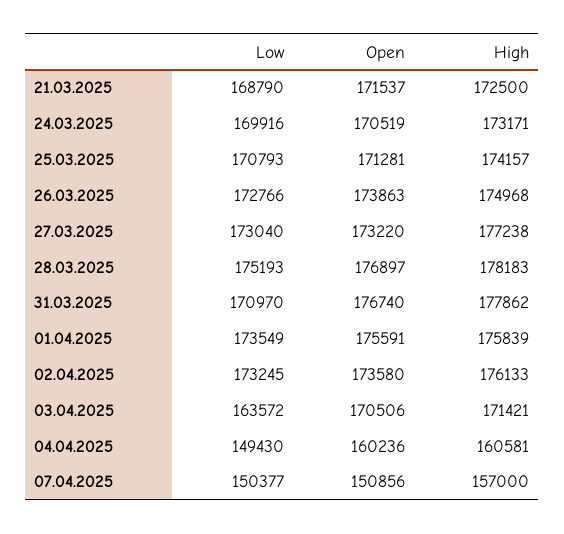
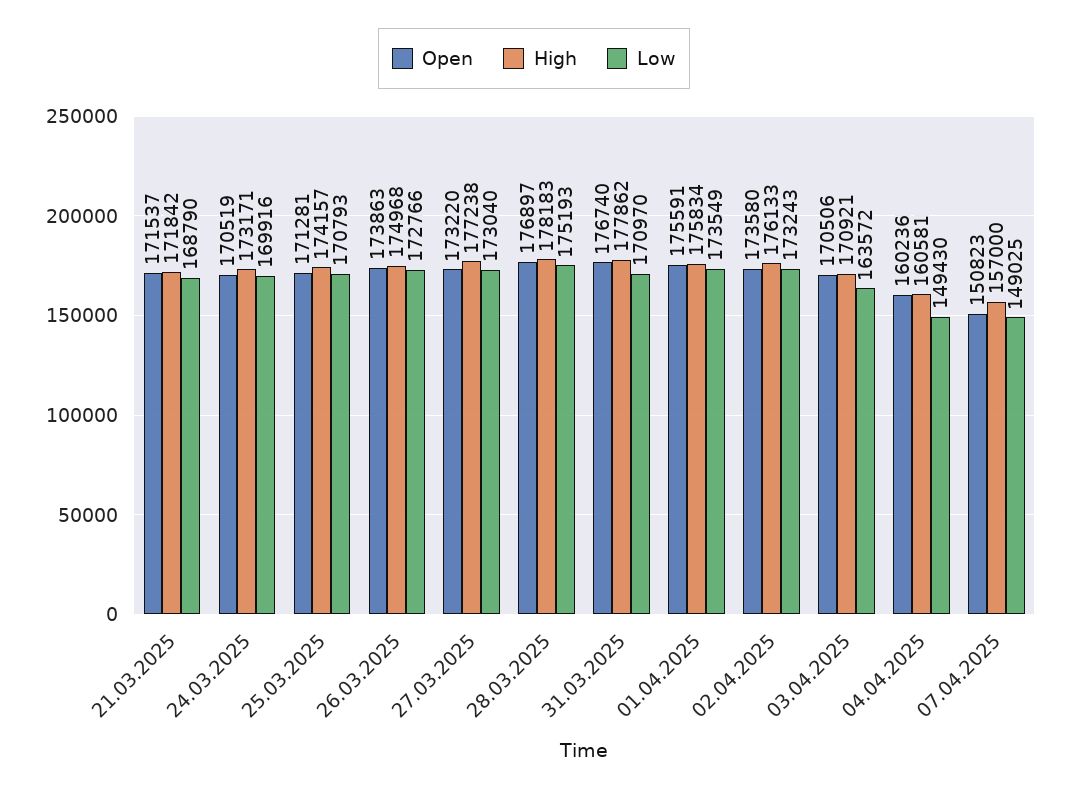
High, 21.03.2025: 172500 -> 171842
High, 01.04.2025: 175839 -> 175834
Low, 02.04.2025: 173245 -> 173243
High, 03.04.2025: 171421 -> 170921
Low, 07.04.2025: 150377 -> 149025
Open, 07.04.2025: 150856 -> 150823

